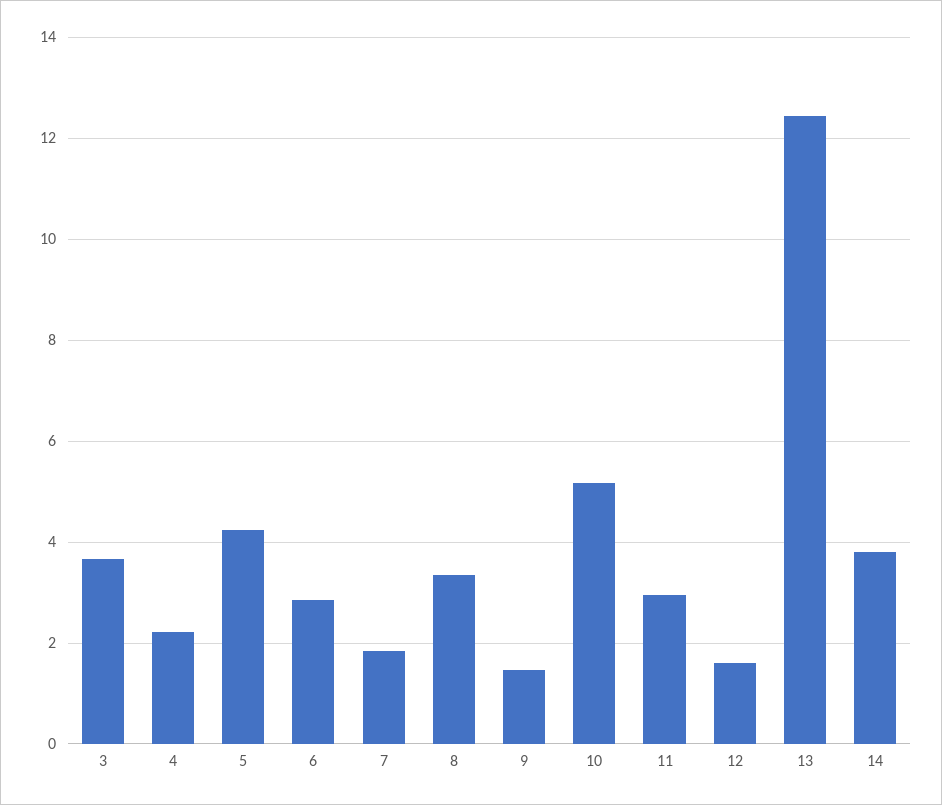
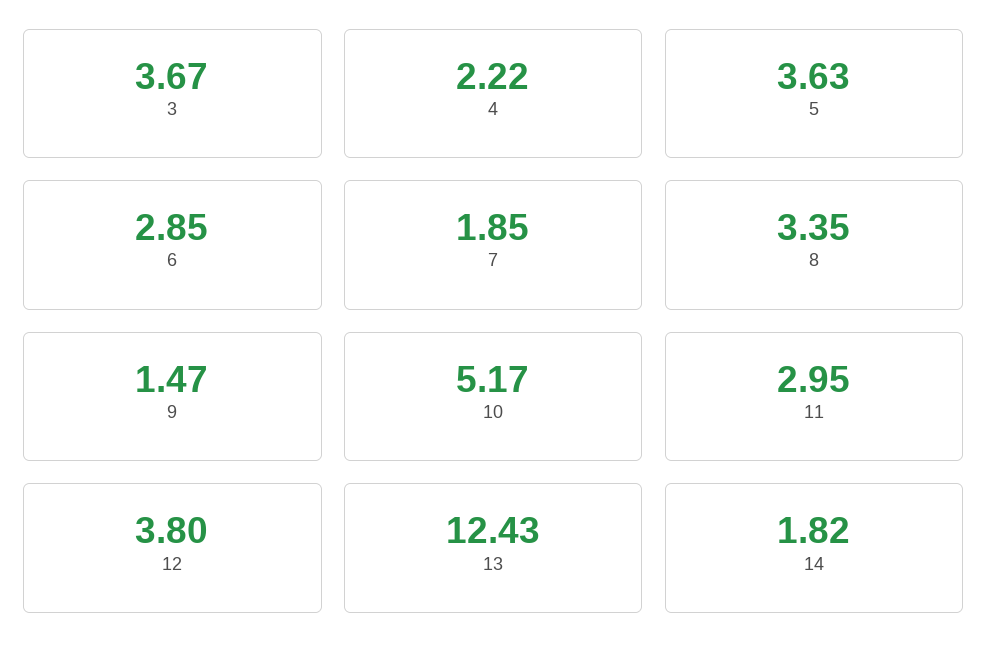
5: 4.2 -> 3.63
12: 1.6 -> 3.8
14: 3.8 -> 1.82

